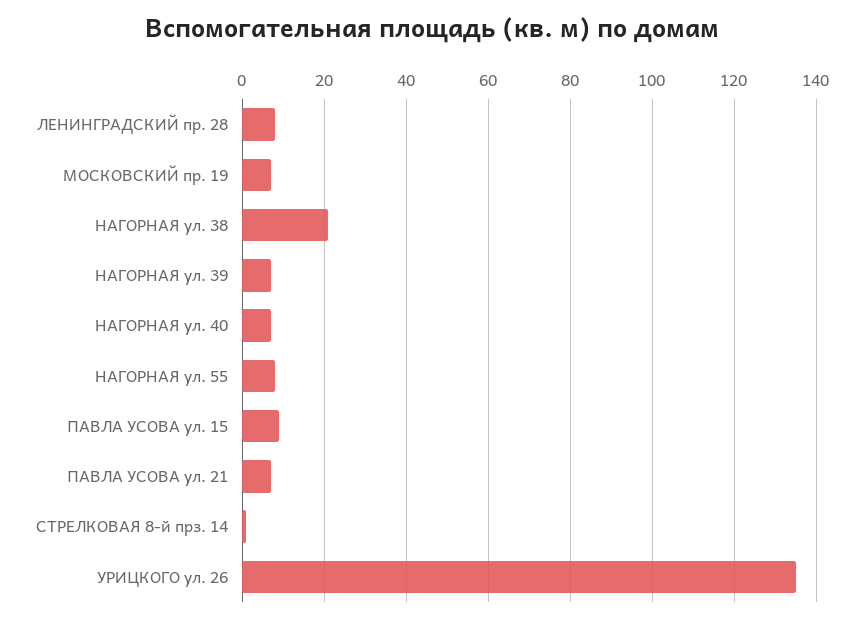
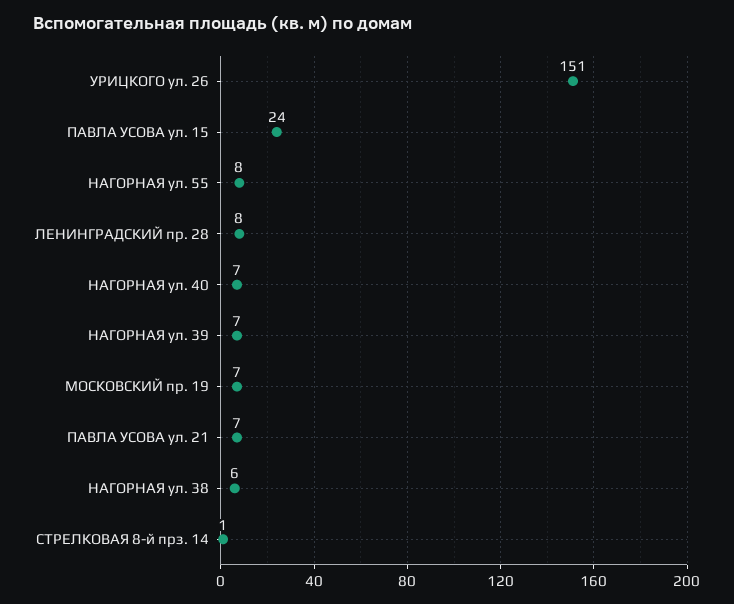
НАГОРНАЯ ул. 38: 20 -> 6
ПАВЛА УСОВА ул. 15: 10 -> 24
УРИЦКОГО ул. 26: 135 -> 151

